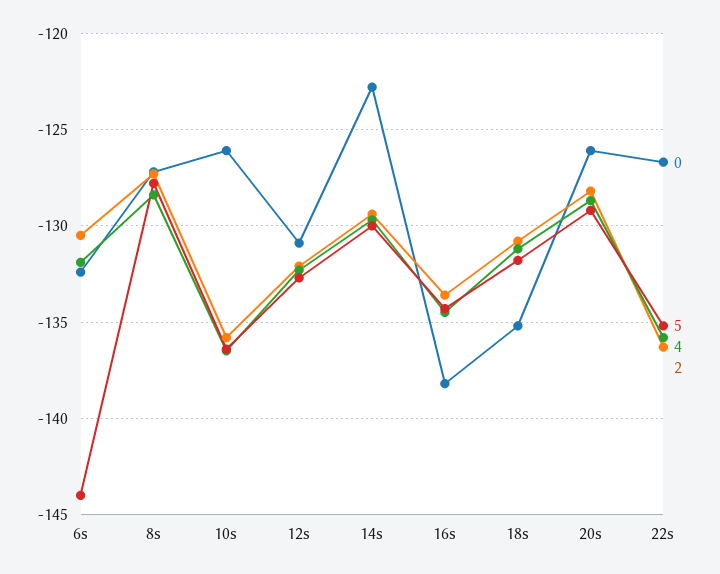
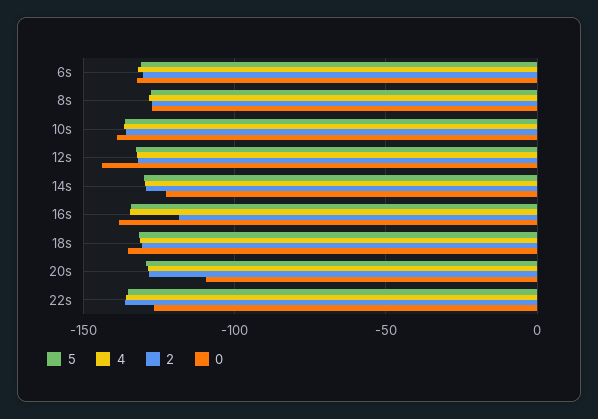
5, 6s: -144 -> -130
0, 10s: -126 -> -140
0, 12s: -131 -> -145
2, 16s: -133.5 -> -120
0, 20s: -126 -> -110

